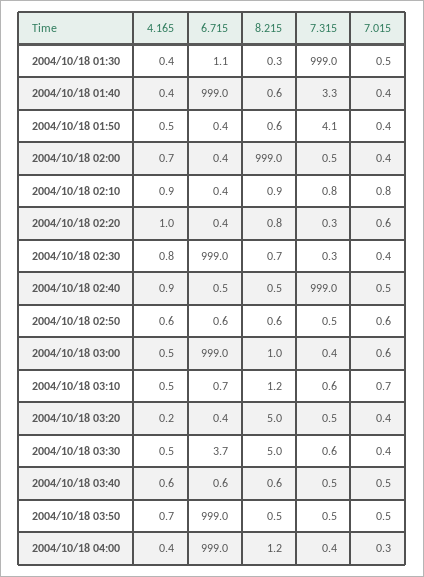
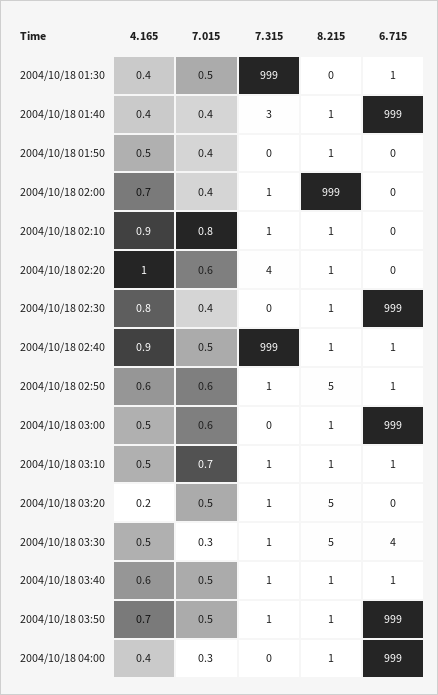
7.315, 2004/10/18 01:50: 4.1 -> 0
7.315, 2004/10/18 02:20: 0.3 -> 4
8.215, 2004/10/18 02:50: 0.6 -> 5
7.015, 2004/10/18 03:20: 0.4 -> 0.5
7.015, 2004/10/18 03:30: 0.4 -> 0.3

